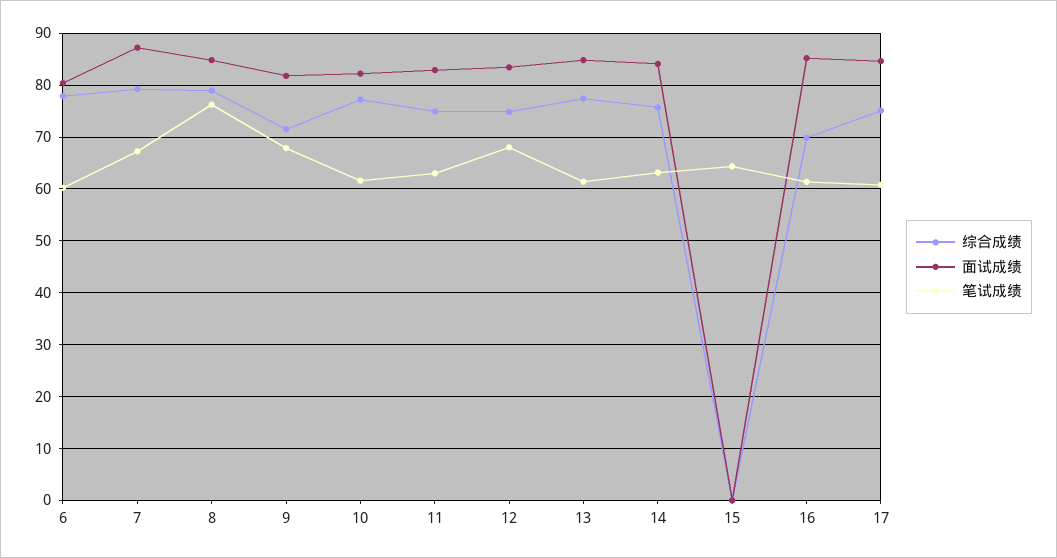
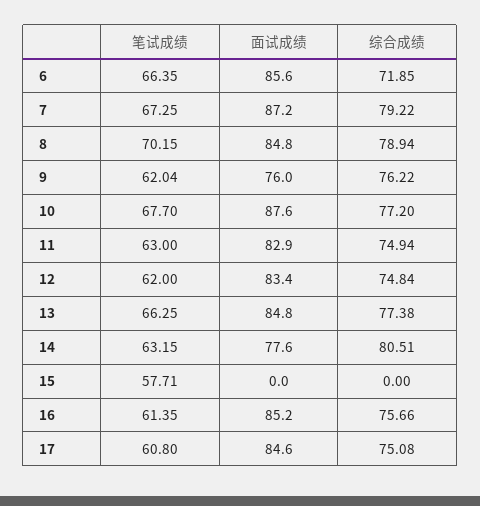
综合成绩, 6: 78 -> 71.85
面试成绩, 6: 80 -> 85.6
笔试成绩, 6: 60 -> 66.35
笔试成绩, 8: 76 -> 70.15
综合成绩, 9: 72 -> 76.22
面试成绩, 9: 82 -> 76
笔试成绩, 9: 68 -> 62.04
面试成绩, 10: 82 -> 87.6
笔试成绩, 10: 62 -> 67.7
笔试成绩, 12: 68 -> 62
笔试成绩, 13: 62 -> 66.25
综合成绩, 14: 76 -> 80.51
面试成绩, 14: 84 -> 77.6
笔试成绩, 15: 64 -> 57.71
综合成绩, 16: 70 -> 75.66

